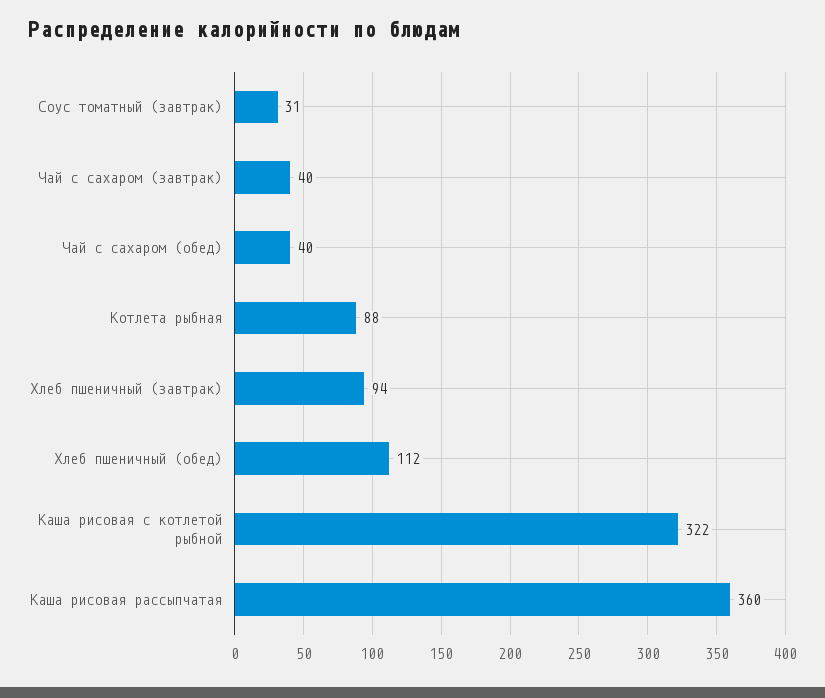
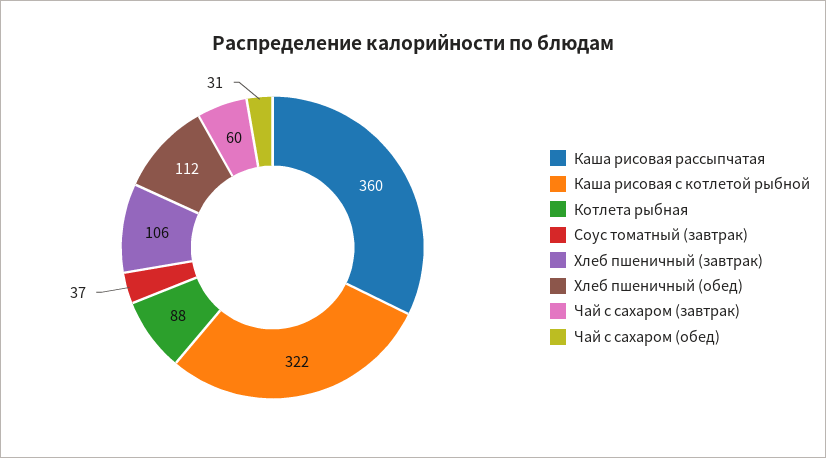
Соус томатный (завтрак): 31 -> 37
Чай с сахаром (завтрак): 40 -> 60
Чай с сахаром (обед): 40 -> 31
Хлеб пшеничный (завтрак): 94 -> 106

